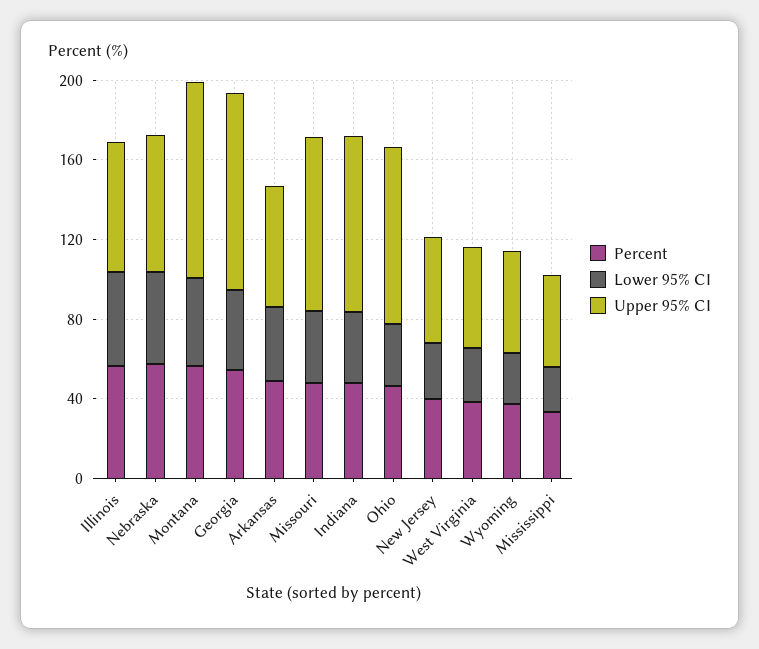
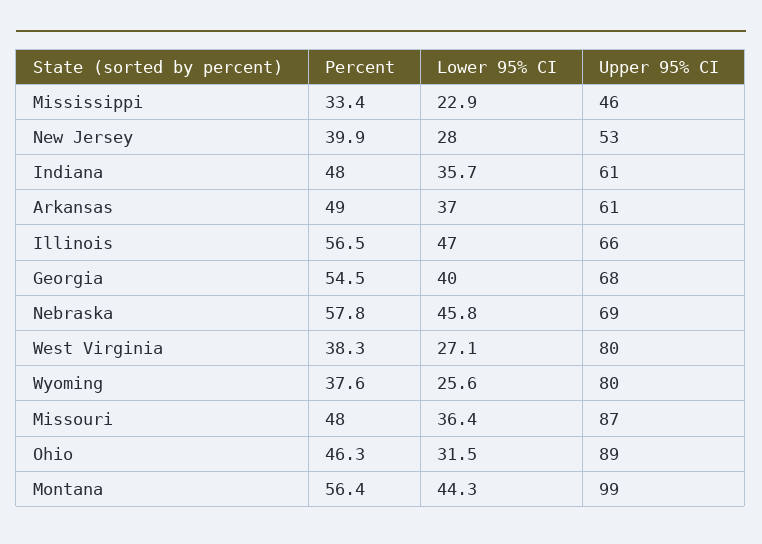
Upper 95% CI, Georgia: 100 -> 68
Upper 95% CI, Indiana: 90 -> 61
Upper 95% CI, West Virginia: 50 -> 80
Upper 95% CI, Wyoming: 50 -> 80

